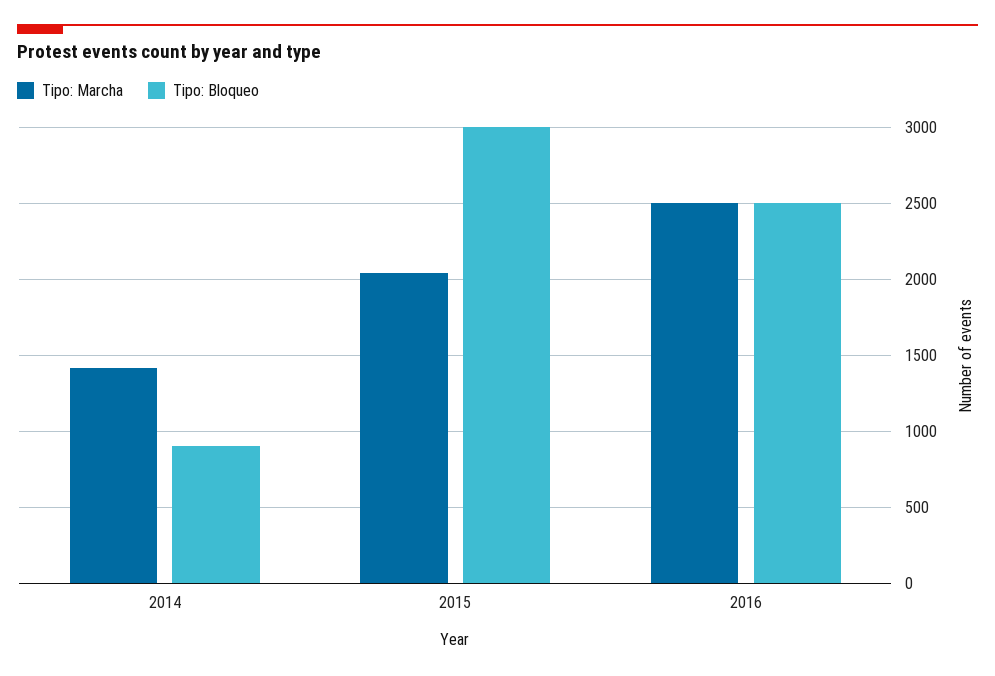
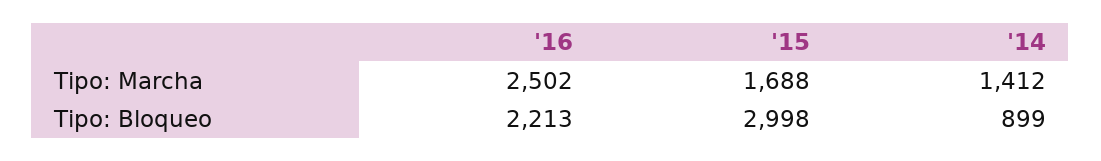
Tipo: Marcha, 2015: 2050 -> 1688
Tipo: Bloqueo, 2016: 2500 -> 2213

